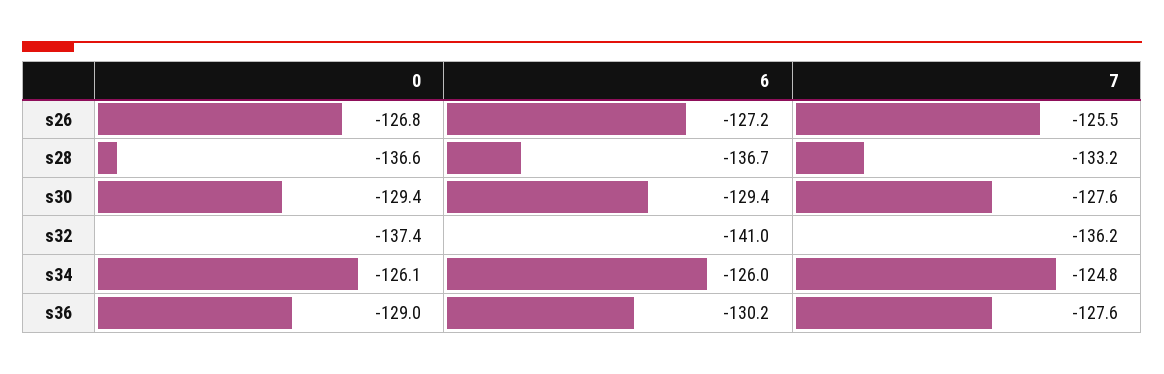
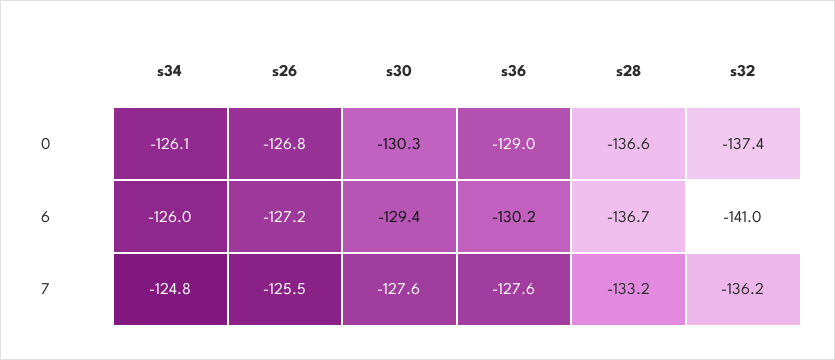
0, s30: -129.4 -> -130.3

